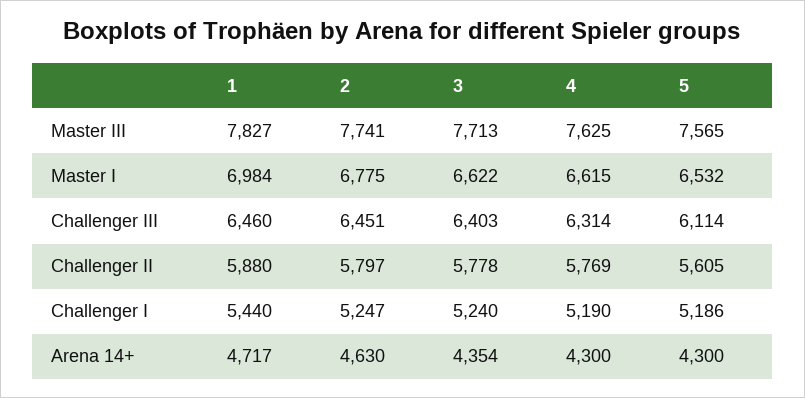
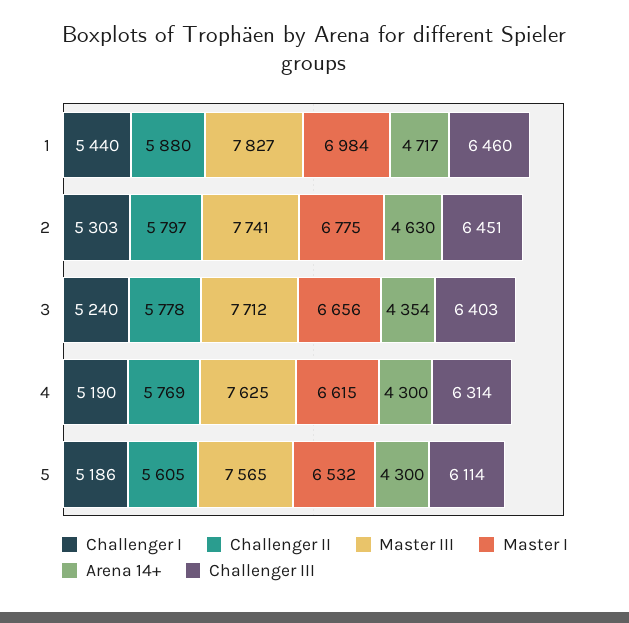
Master III, 3: 7713 -> 7712
Master I, 3: 6622 -> 6656
Challenger I, 2: 5247 -> 5303

